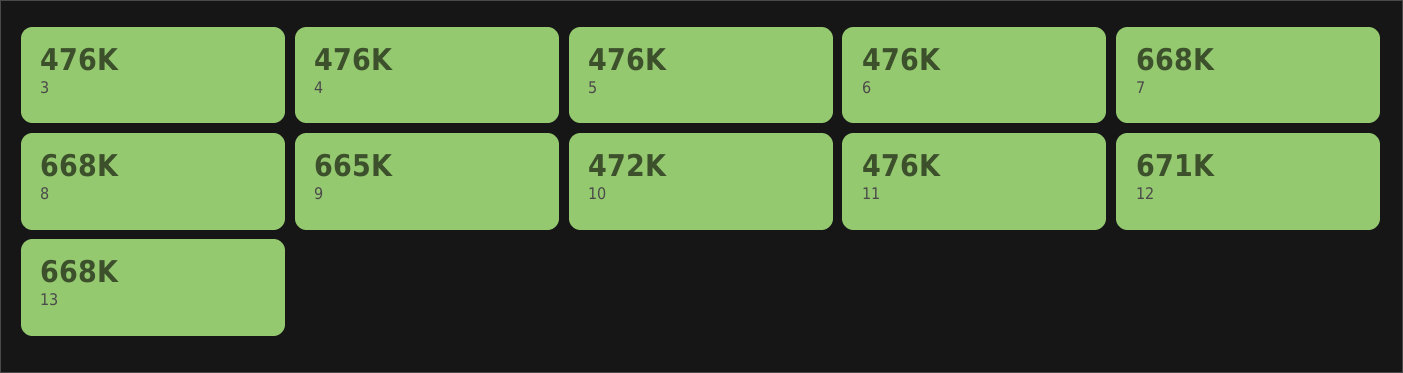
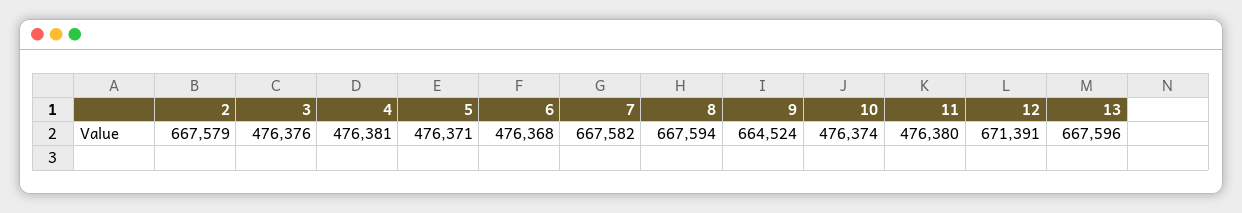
10: 472000 -> 476374
2: none -> 667579

